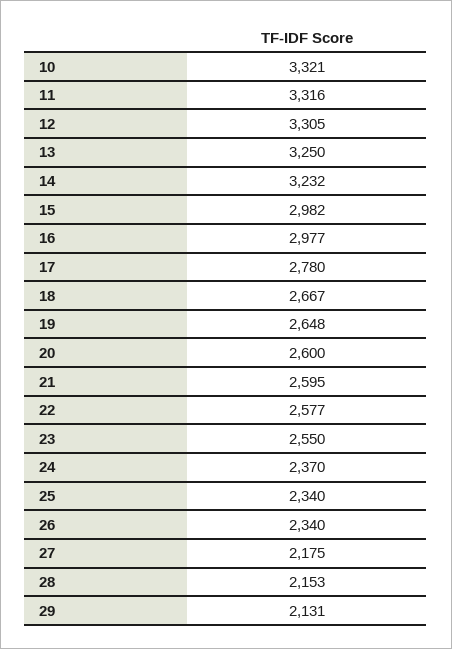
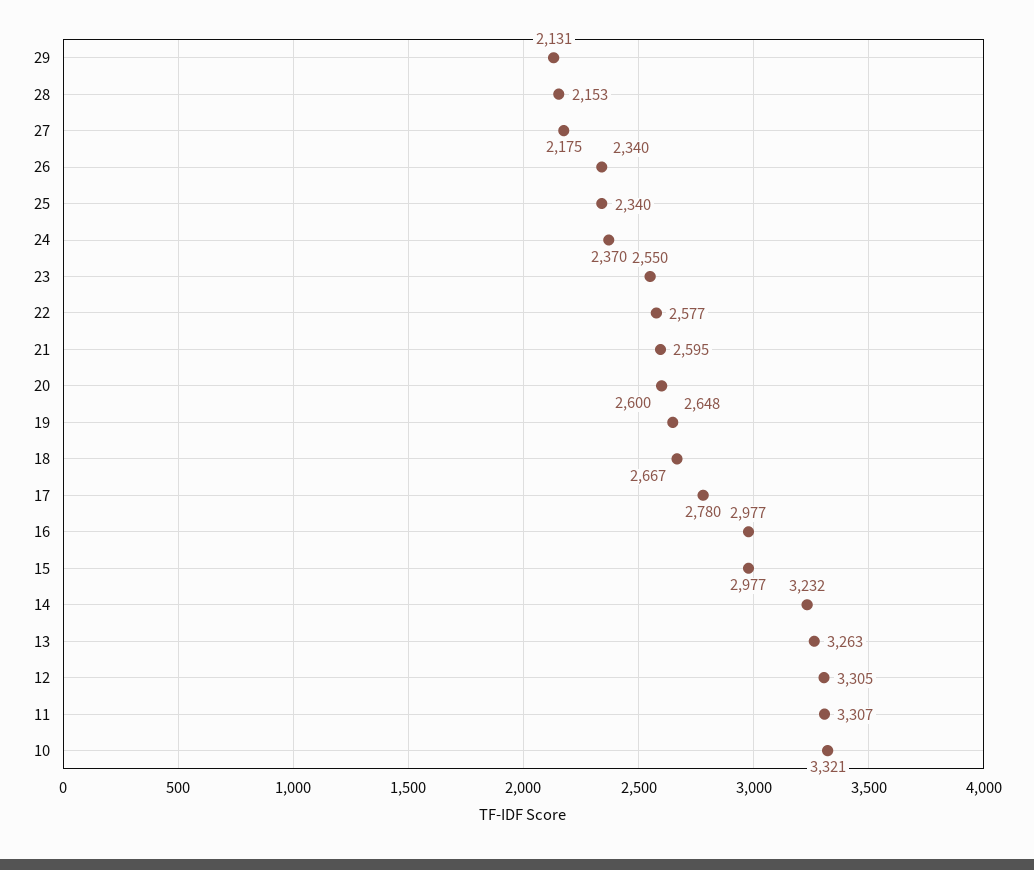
11: 3316 -> 3307
13: 3250 -> 3263
15: 2982 -> 2977

